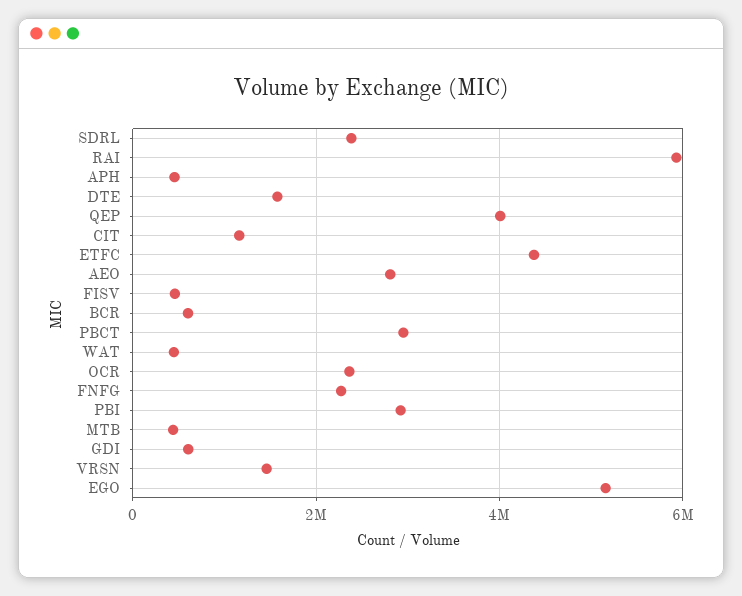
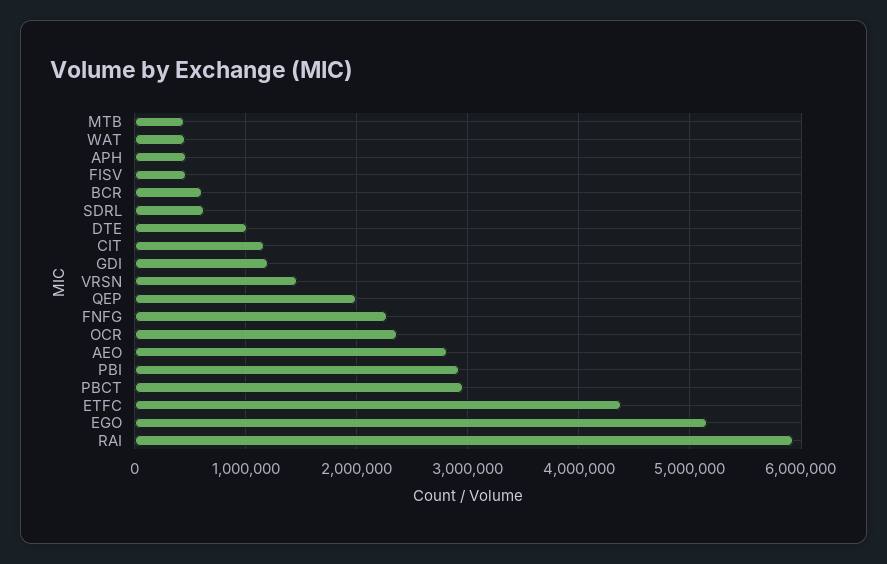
SDRL: 2400000 -> 600000
DTE: 1600000 -> 1000000
QEP: 4000000 -> 2000000
GDI: 600000 -> 1200000

